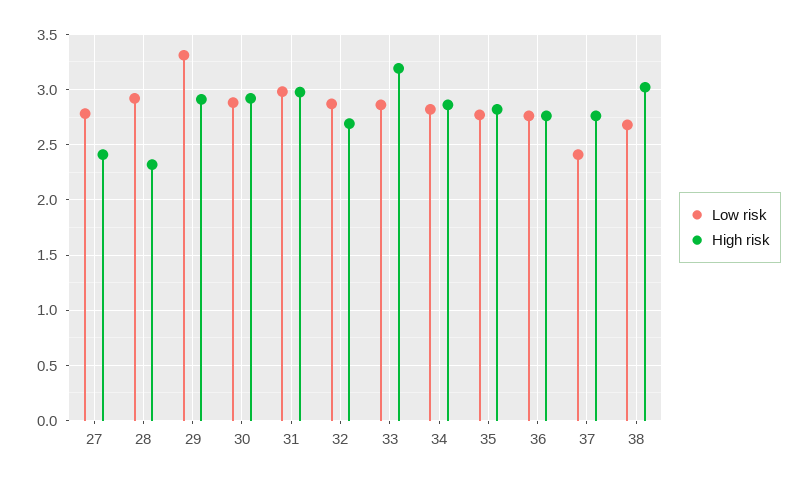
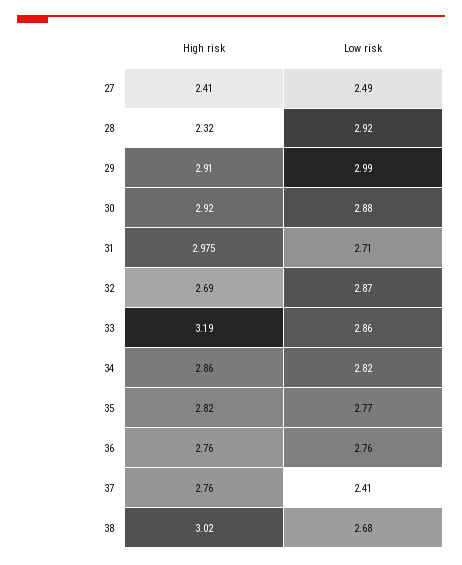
Low risk, 27: 2.8 -> 2.49
Low risk, 29: 3.3 -> 2.99
Low risk, 31: 3 -> 2.71

